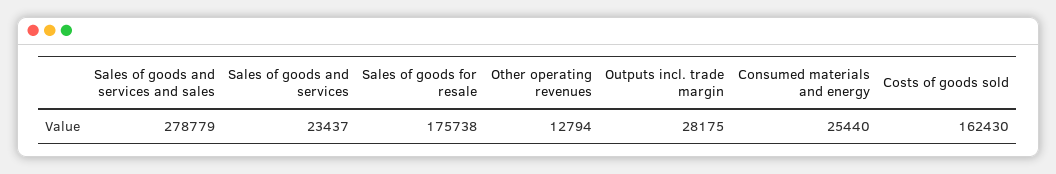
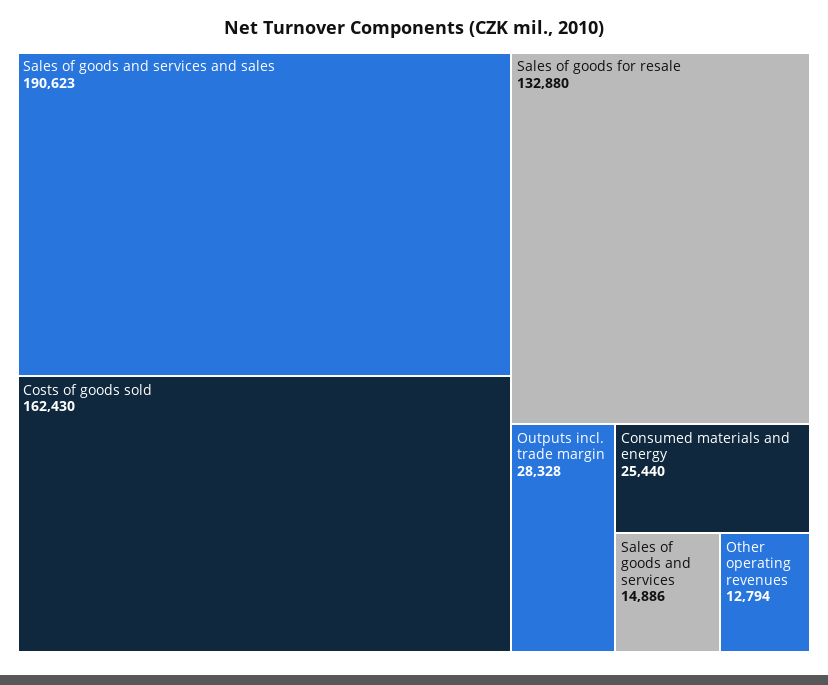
Sales of goods and services and sales: 278779 -> 190623
Sales of goods and services: 23437 -> 14886
Sales of goods for resale: 175738 -> 132880
Outputs incl. trade margin: 28175 -> 28328

